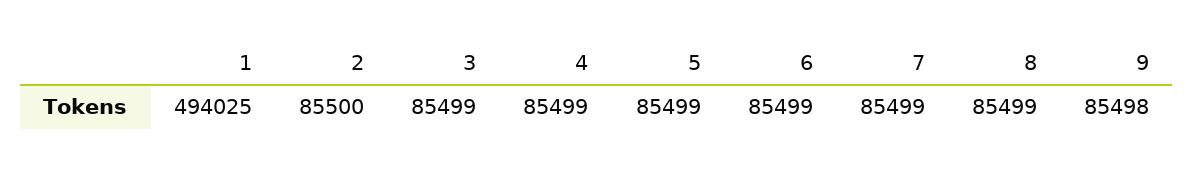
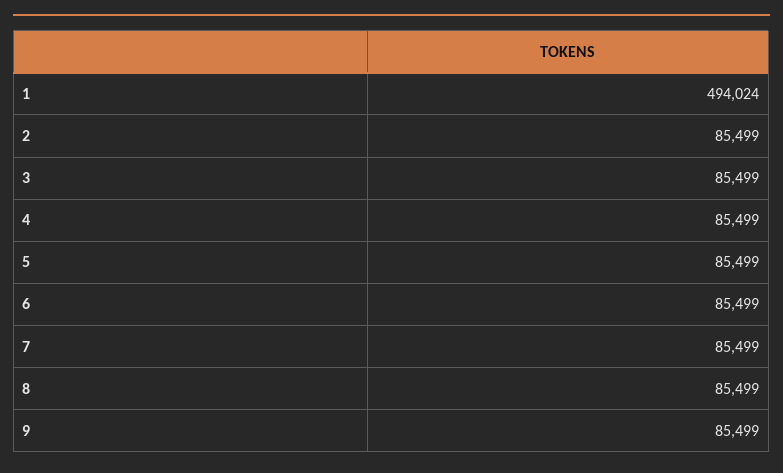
1: 494025 -> 494024
2: 85500 -> 85499
9: 85498 -> 85499

